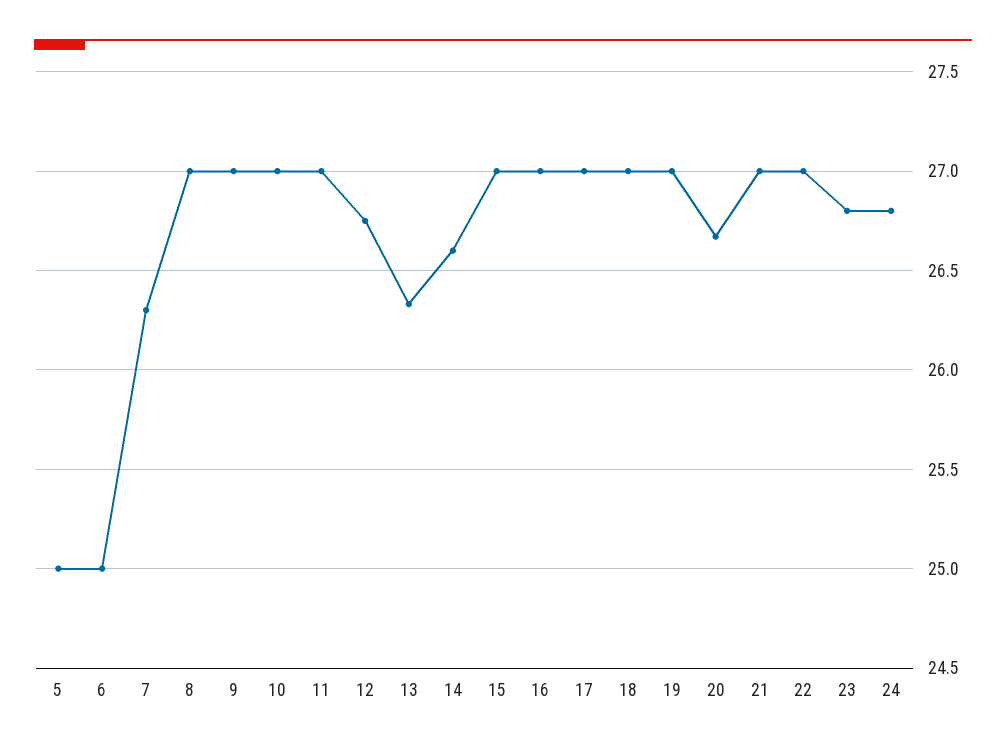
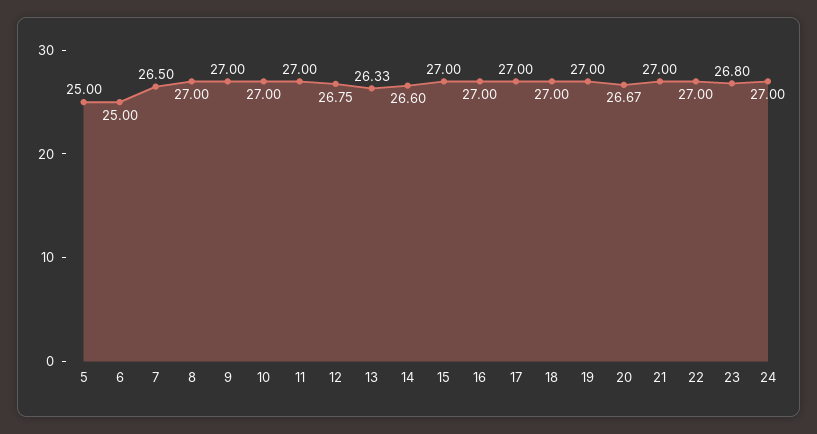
7: 26.3 -> 26.5
24: 26.8 -> 27

